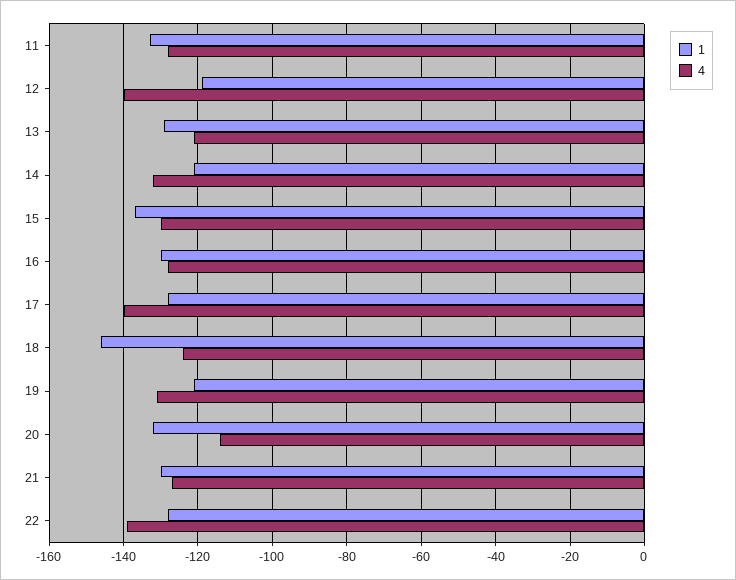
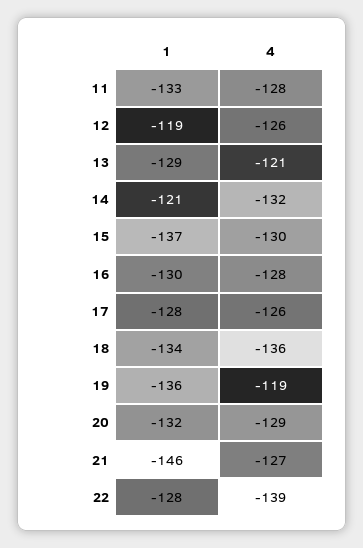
4, 12: -140 -> -126
4, 17: -140 -> -126
1, 18: -145 -> -134
4, 18: -125 -> -136
1, 19: -120 -> -136
4, 19: -130 -> -119
4, 20: -115 -> -129
1, 21: -130 -> -146

